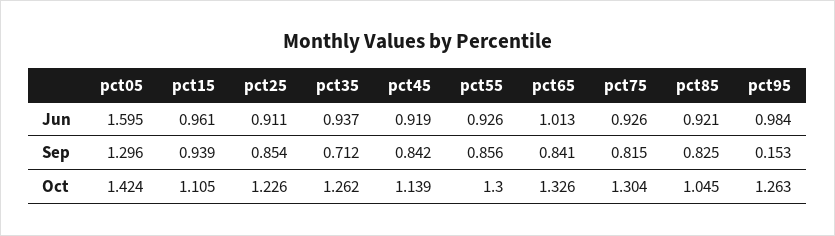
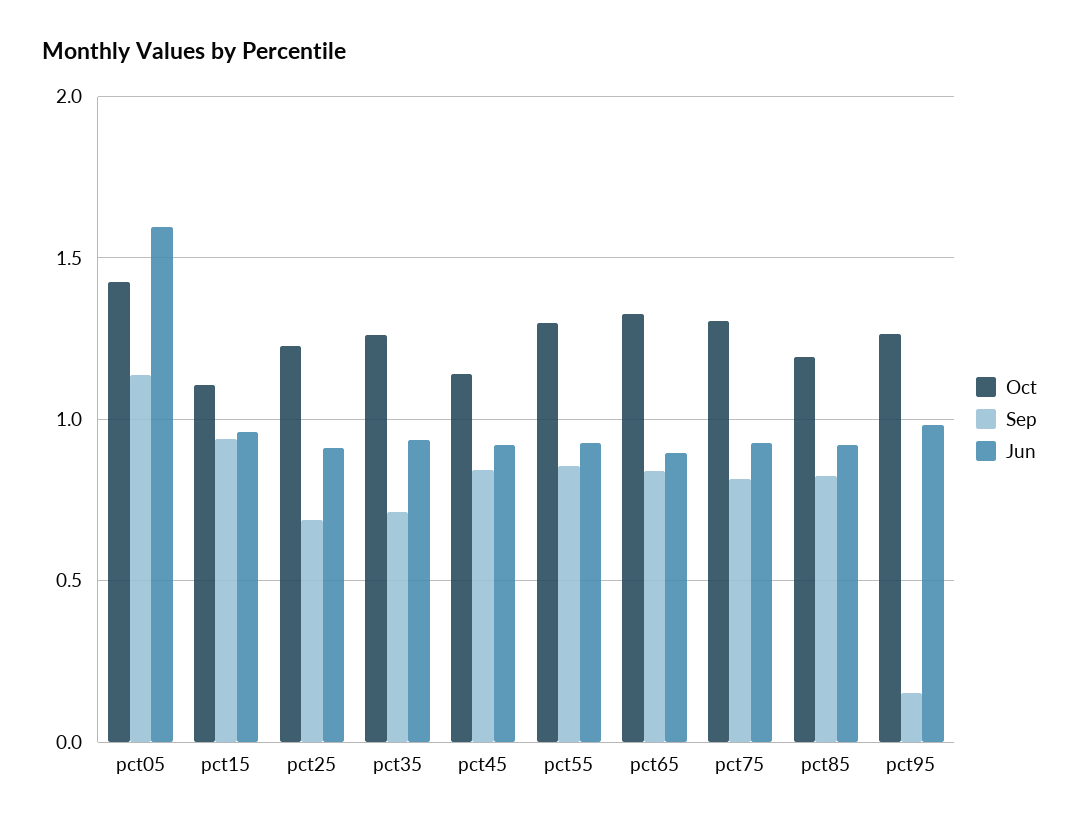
Jun, pct65: 1.013 -> 0.9
Sep, pct05: 1.296 -> 1.15
Sep, pct25: 0.854 -> 0.7
Oct, pct85: 1.045 -> 1.2

